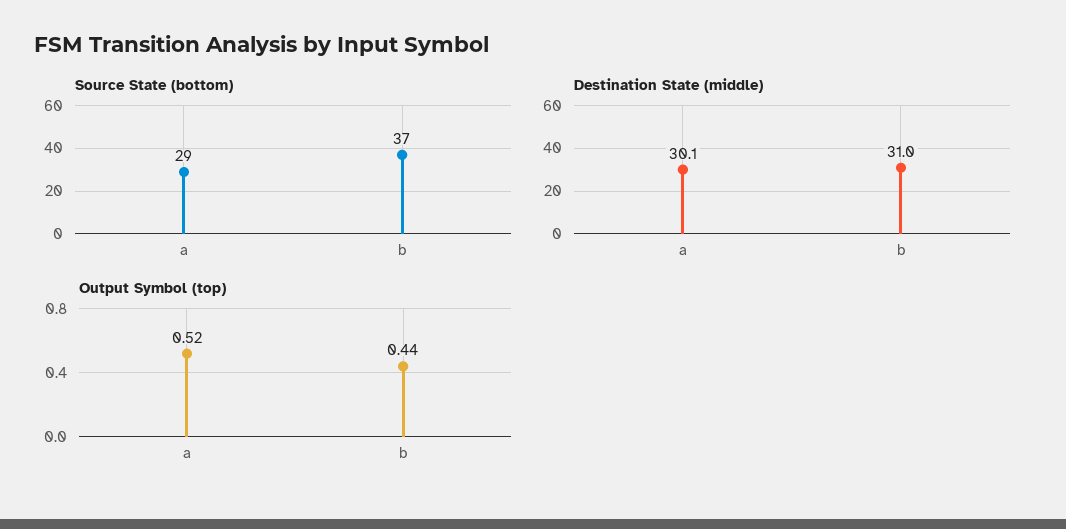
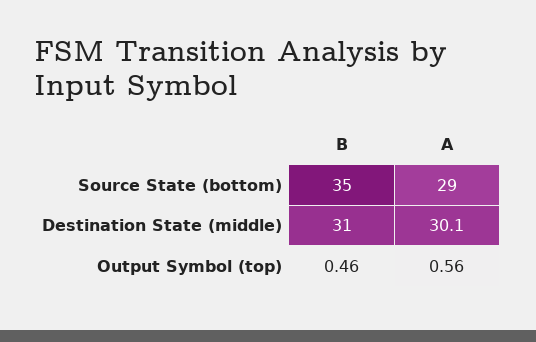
Source State (bottom), b: 37 -> 35
Output Symbol (top), a: 0.52 -> 0.56
Output Symbol (top), b: 0.44 -> 0.46

